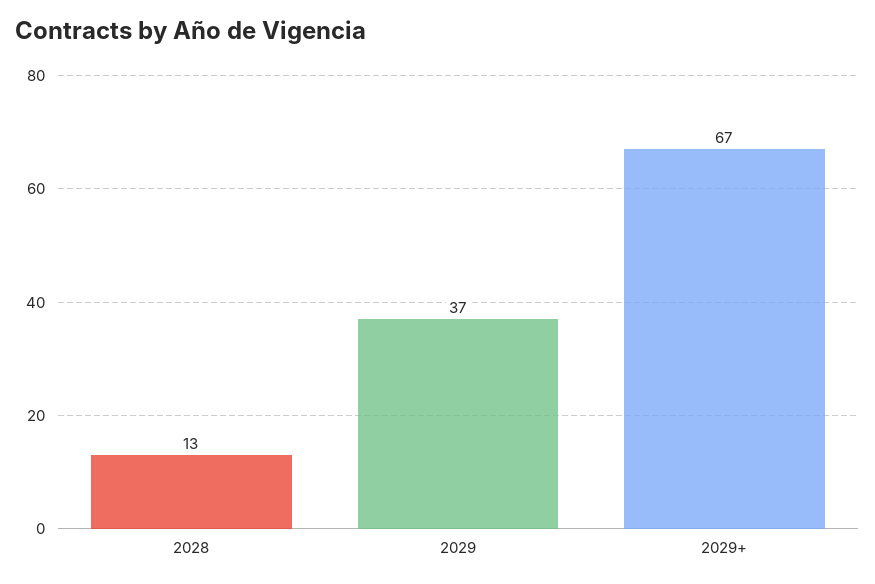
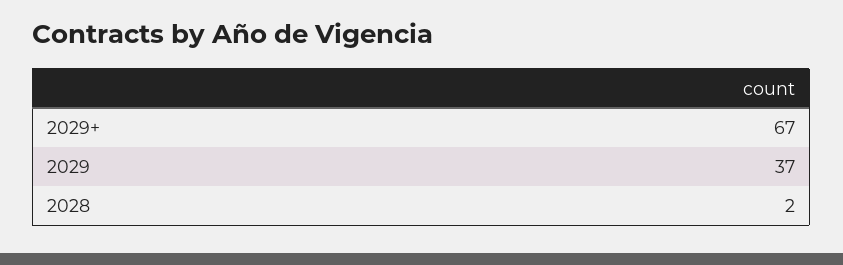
2028: 13 -> 2

